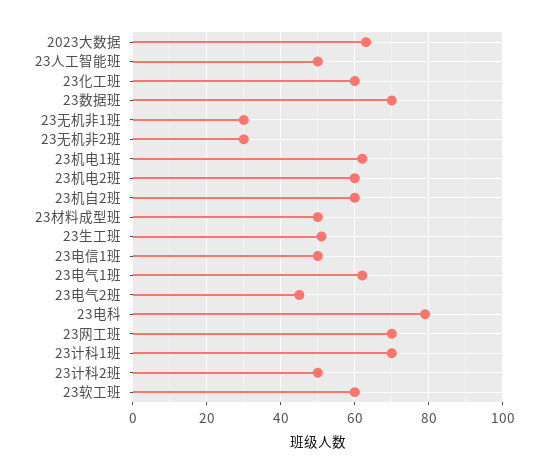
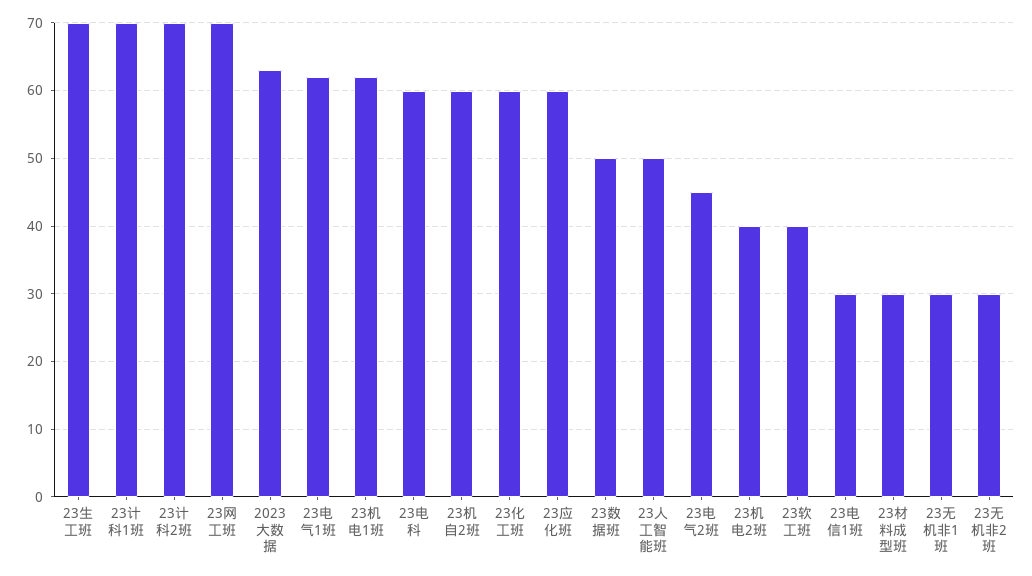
23数据班: 70 -> 50
23机电2班: 60 -> 40
23材料成型班: 50 -> 30
23生工班: 50 -> 70
23电信1班: 50 -> 30
23电科: 80 -> 60
23计科2班: 50 -> 70
23软工班: 60 -> 40
23应化班: none -> 60

